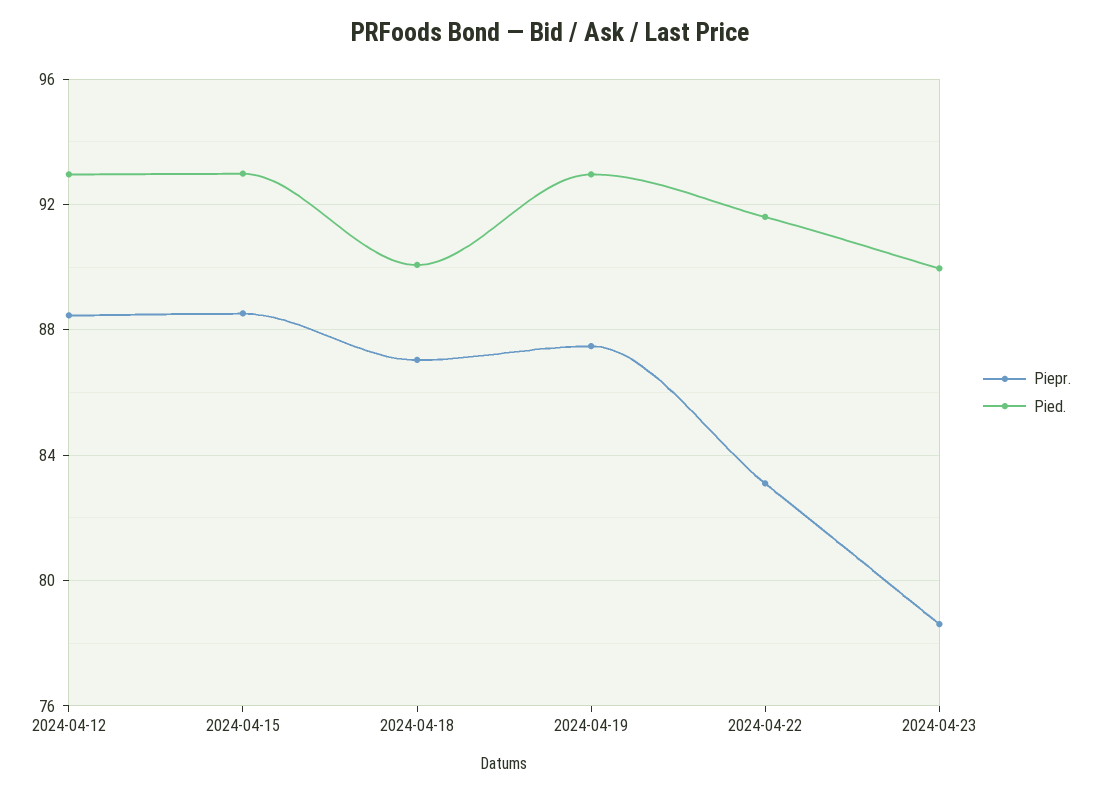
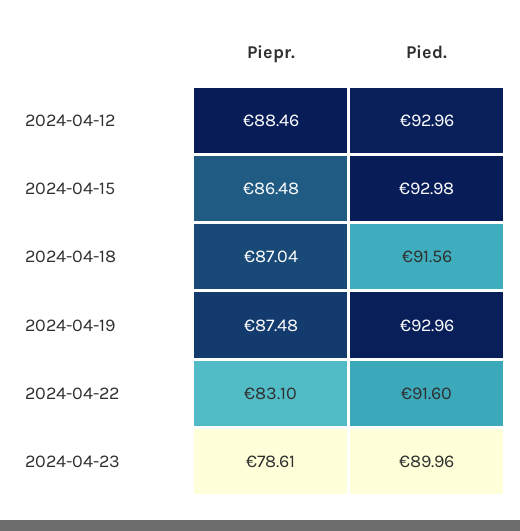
Piepr., 2024-04-15: 88.5 -> 86.48
Pied., 2024-04-18: 90 -> 91.56

